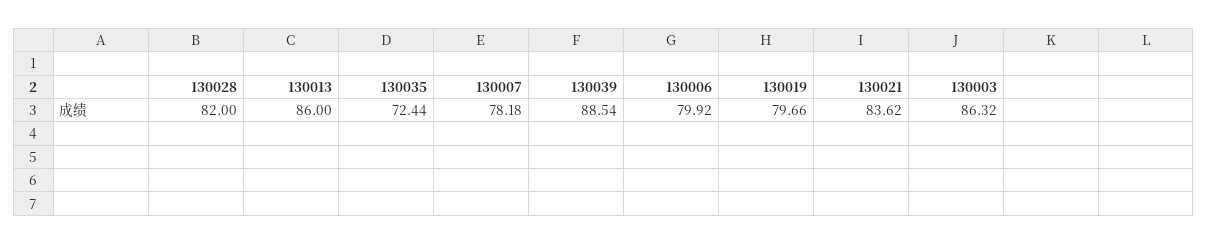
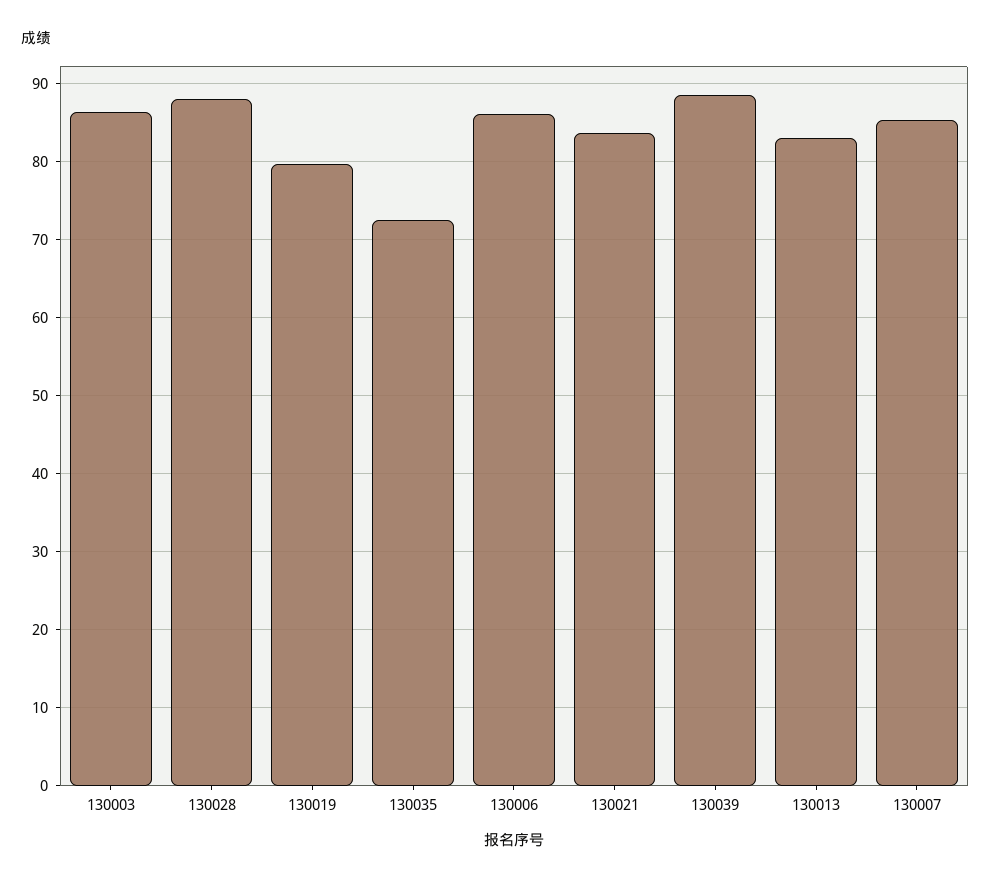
130028: 82 -> 88
130013: 86 -> 83
130007: 78.18 -> 85
130006: 79.92 -> 86

